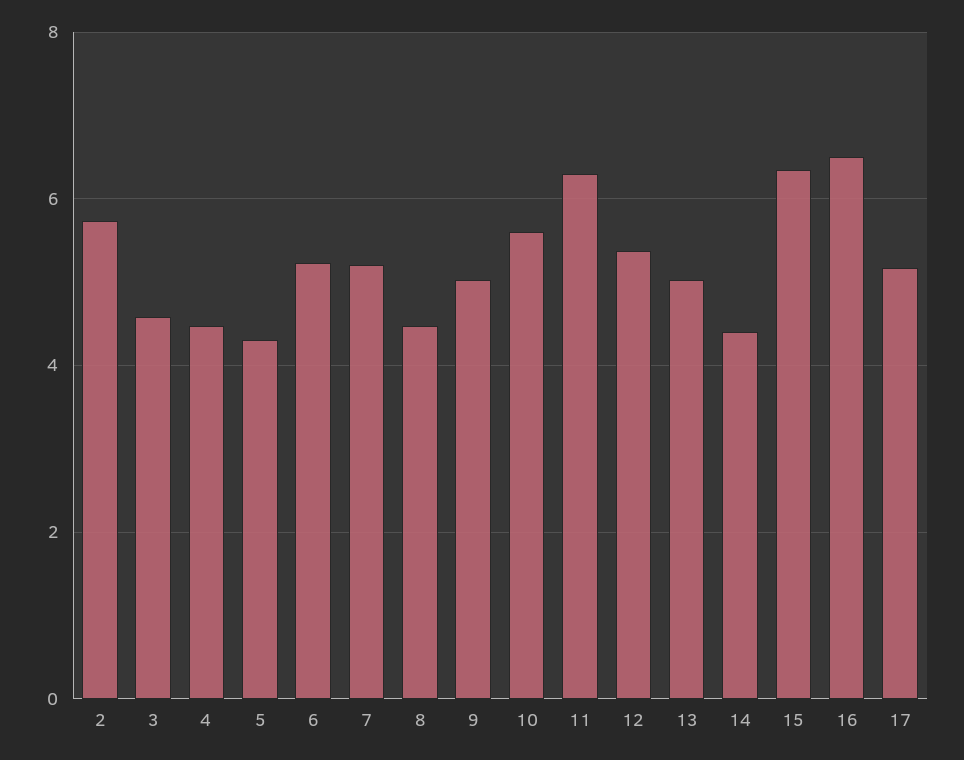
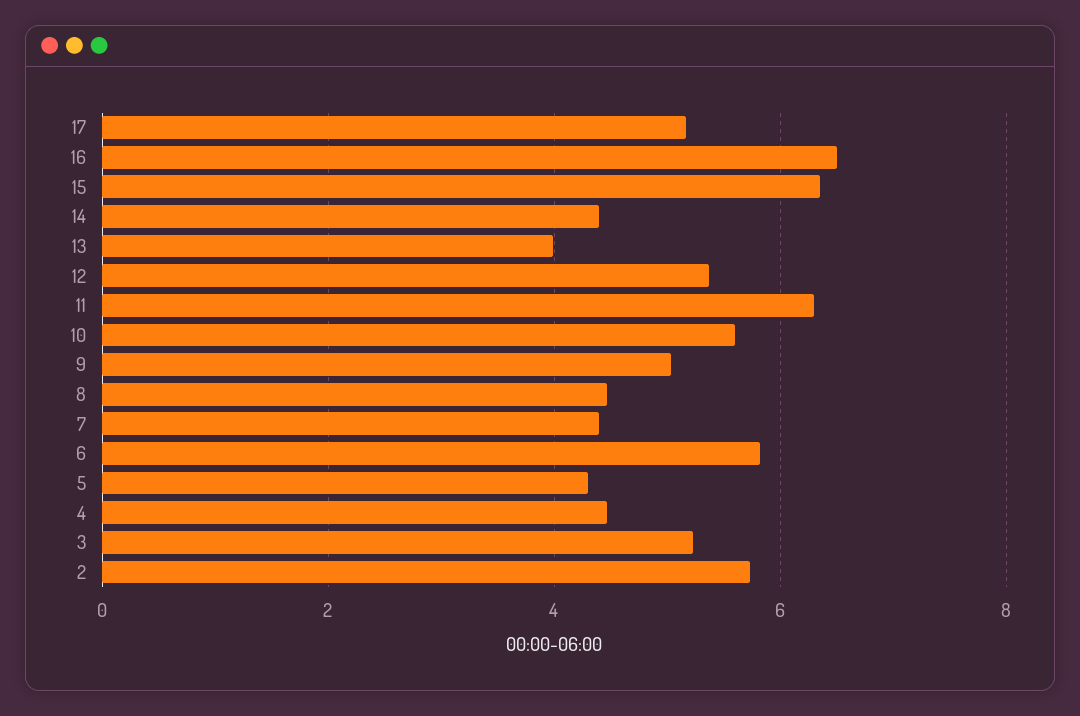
3: 4.6 -> 5.2
6: 5.2 -> 5.8
7: 5.2 -> 4.4
13: 5 -> 4

